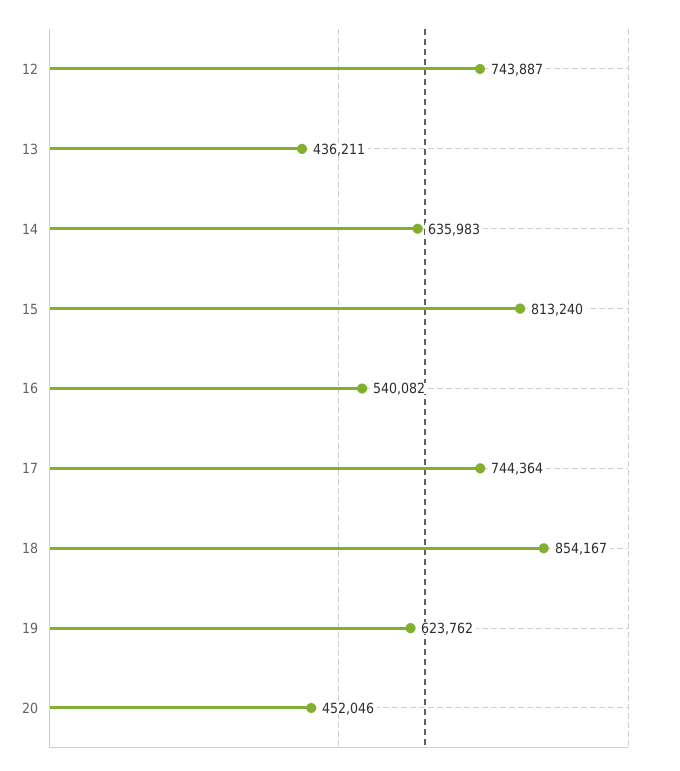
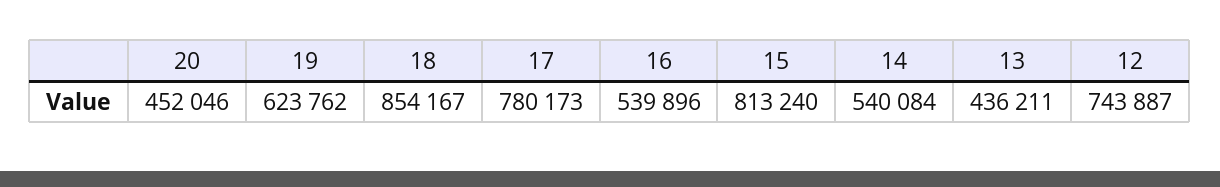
14: 635983 -> 540084
16: 540082 -> 539896
17: 744364 -> 780173

